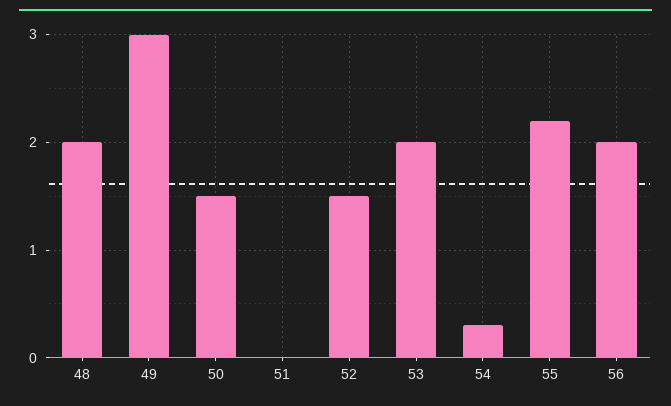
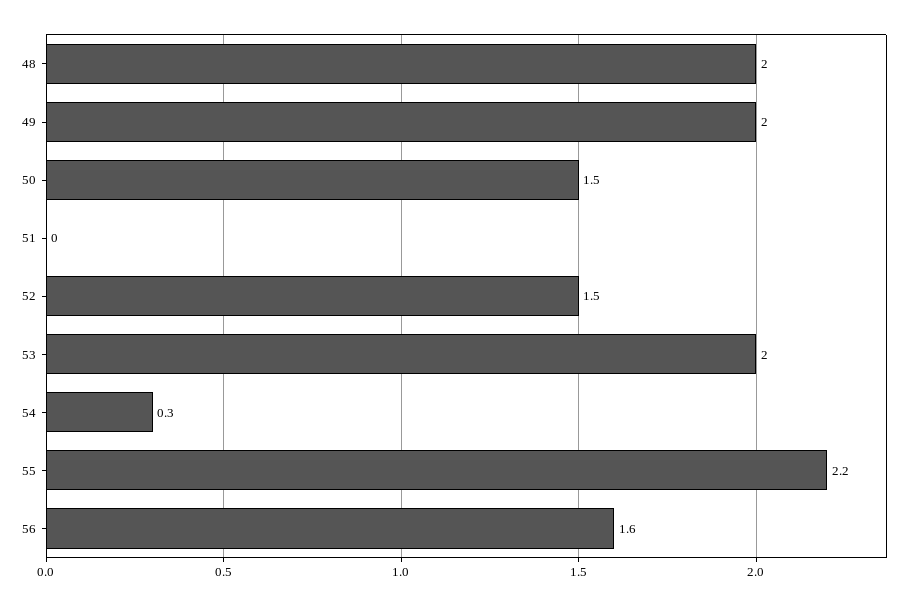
49: 3 -> 2
56: 2 -> 1.6

